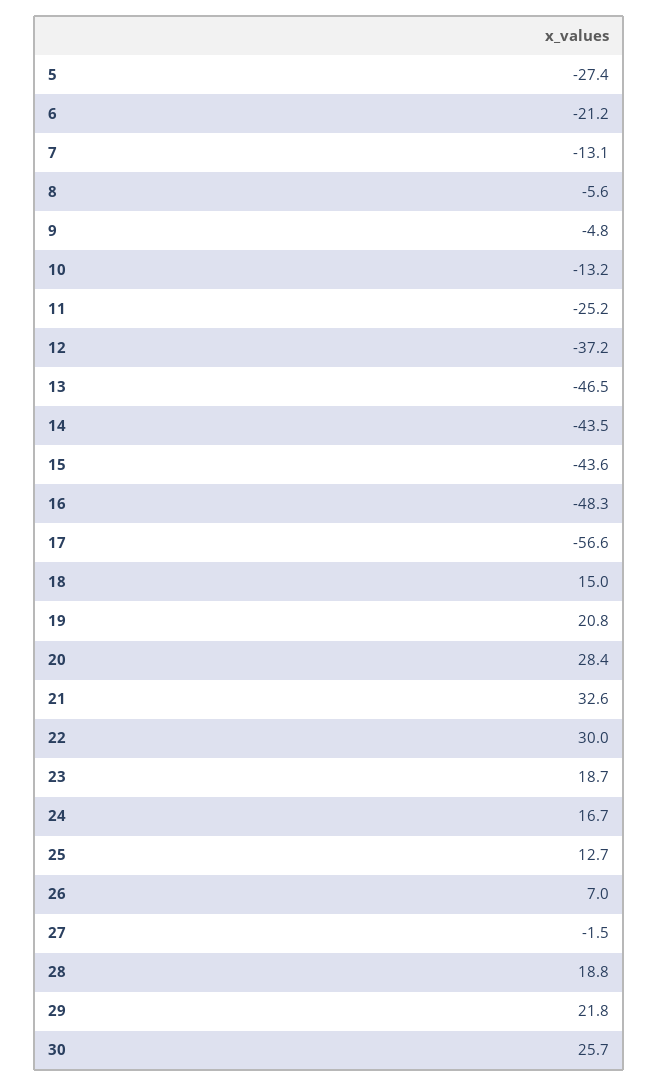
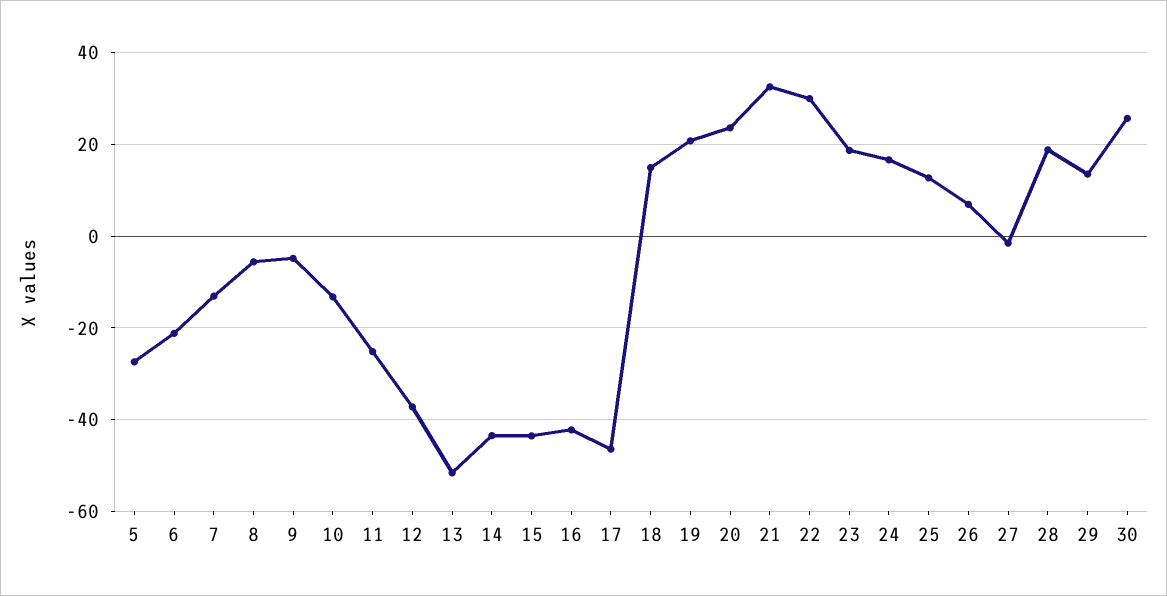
13: -46.5 -> -52
16: -48.3 -> -42
17: -56.6 -> -46
20: 28.4 -> 24
29: 21.8 -> 14

